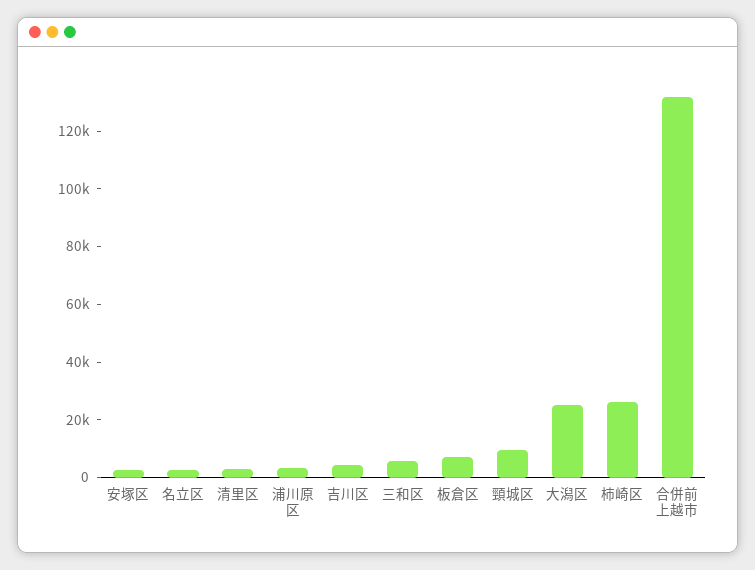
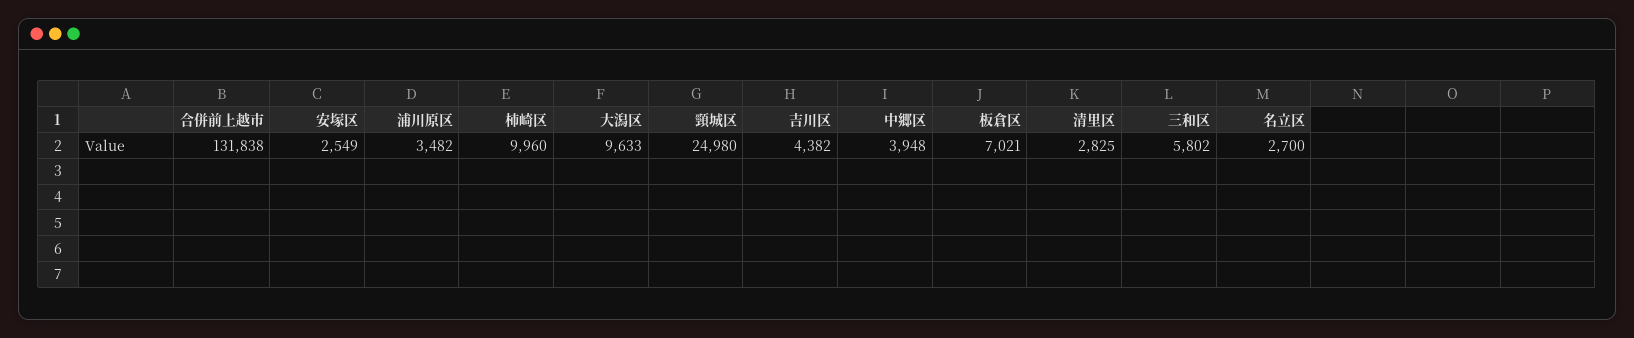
頸城区: 10000 -> 24980
大潟区: 25000 -> 9633
柿崎区: 25000 -> 9960
中郷区: none -> 3948

